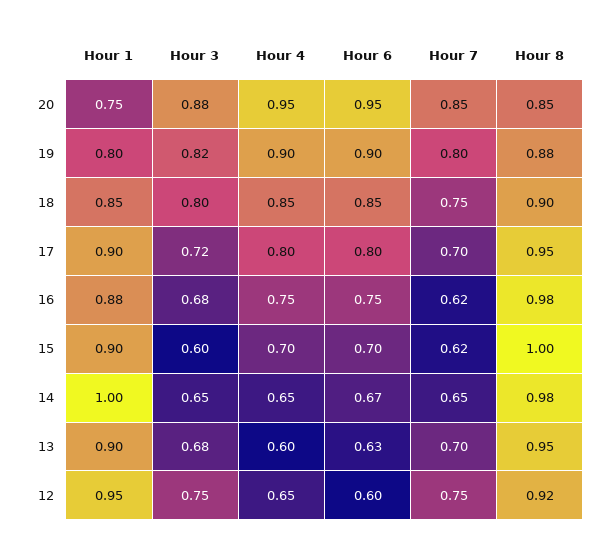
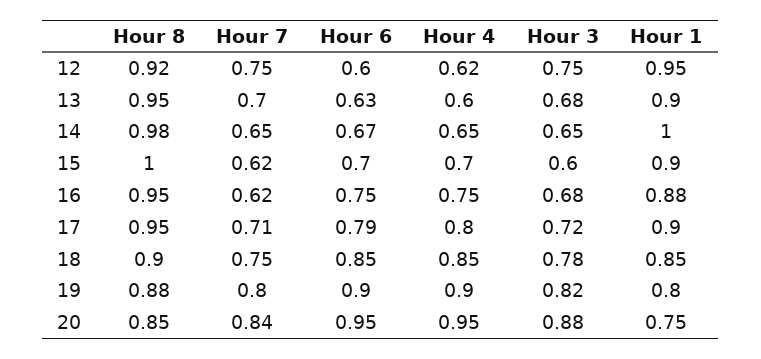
Hour 7, 20: 0.85 -> 0.84
Hour 3, 18: 0.8 -> 0.78
Hour 6, 17: 0.8 -> 0.79
Hour 7, 17: 0.7 -> 0.71
Hour 8, 16: 0.98 -> 0.95
Hour 4, 12: 0.65 -> 0.62

